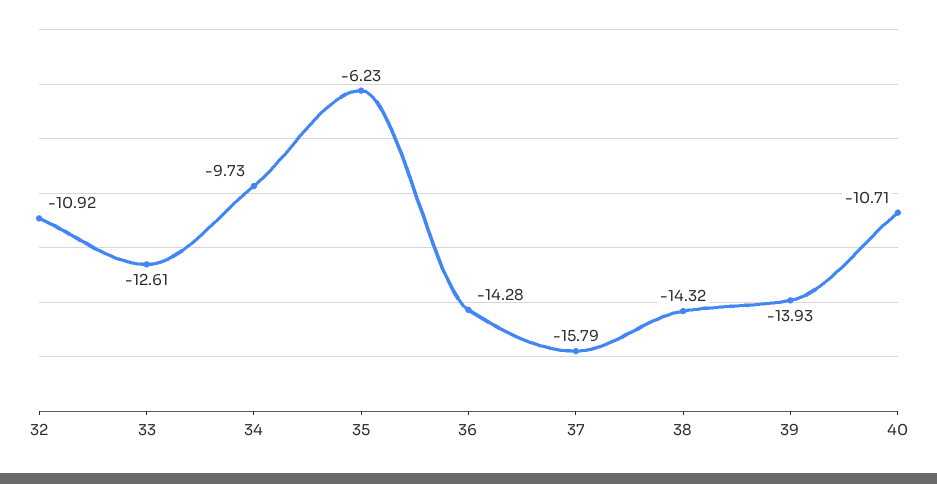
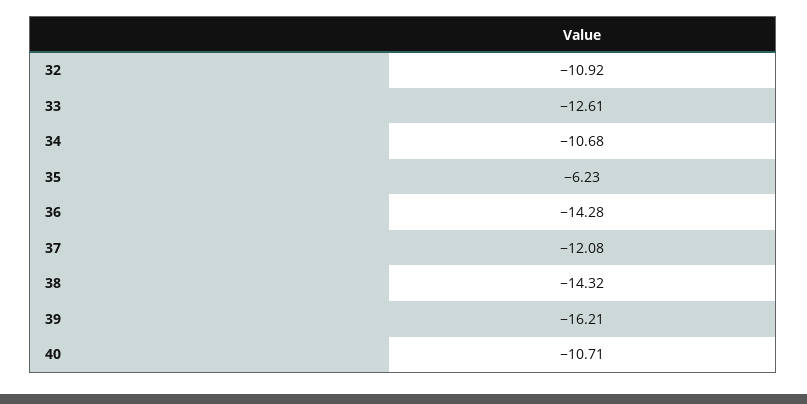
34: -9.73 -> -10.68
37: -15.79 -> -12.08
39: -13.93 -> -16.21

